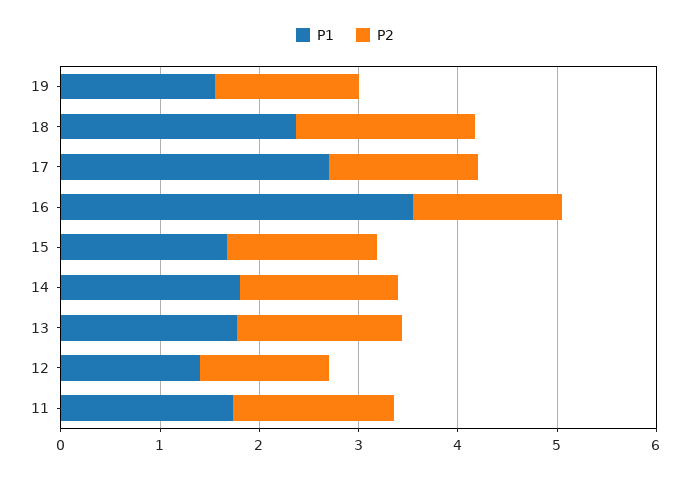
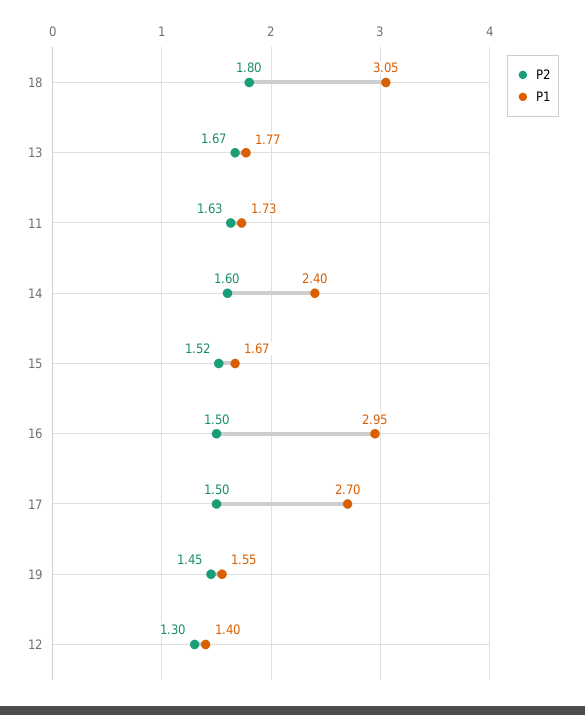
P1, 18: 2.4 -> 3.05
P1, 16: 3.6 -> 2.95
P1, 14: 1.8 -> 2.4

